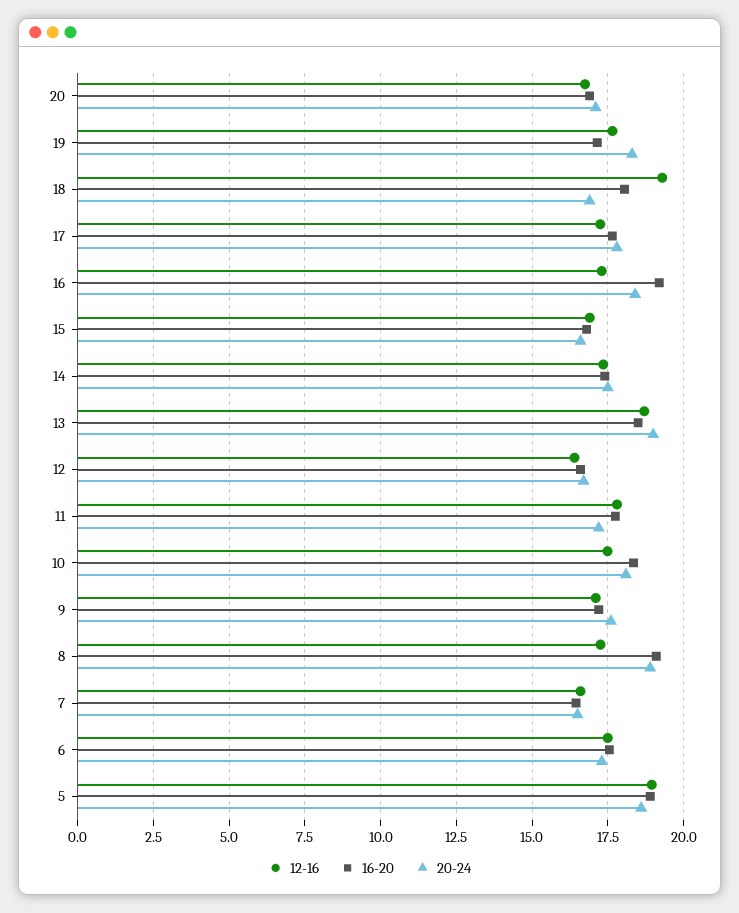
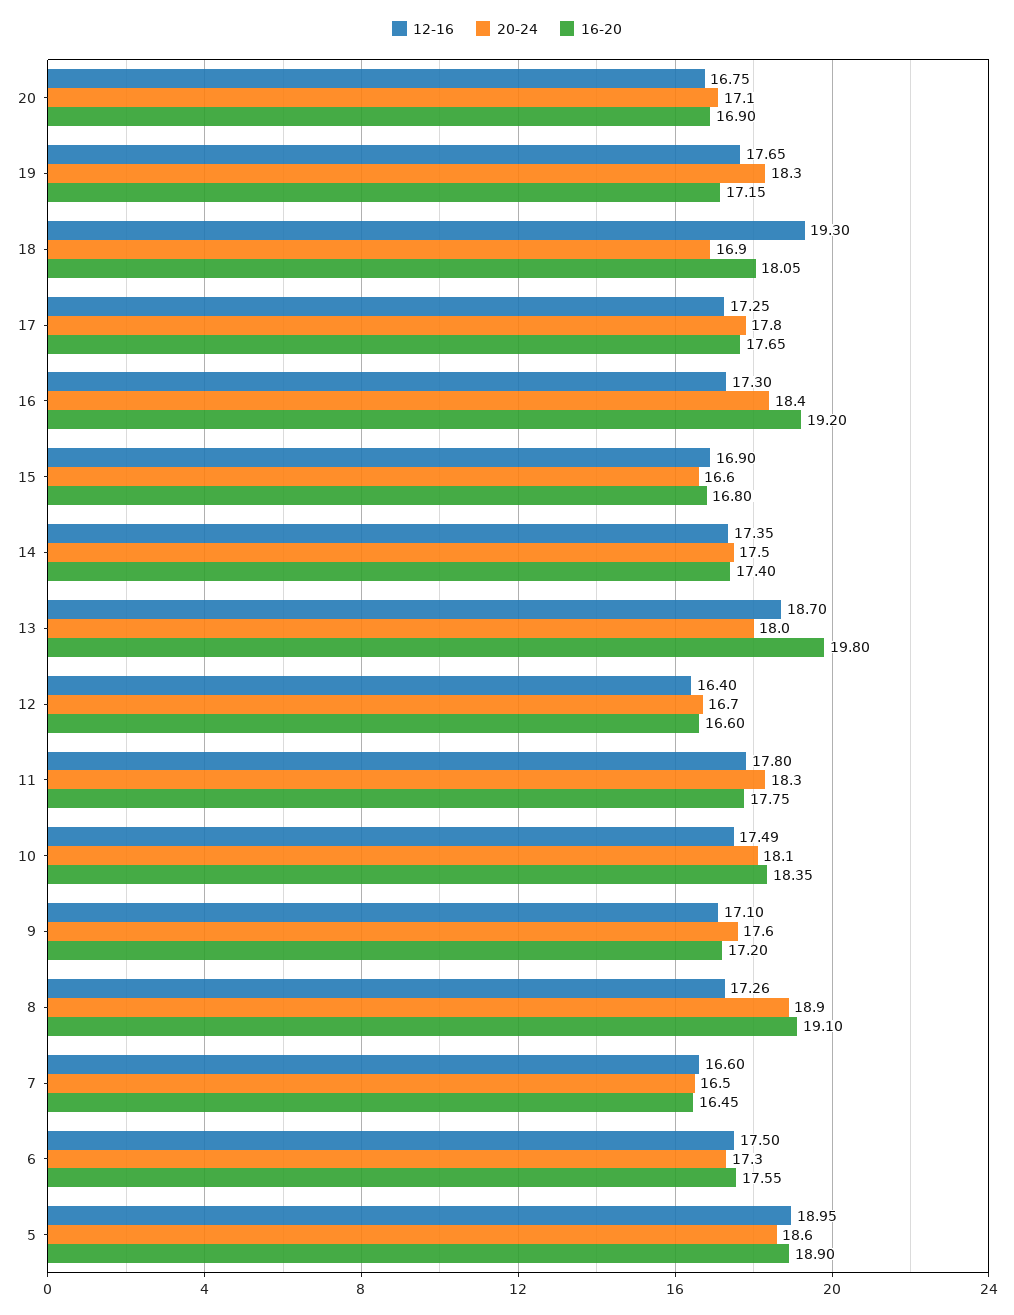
16-20, 13: 18.5 -> 19.8
20-24, 13: 19 -> 18
20-24, 11: 17.25 -> 18.3

